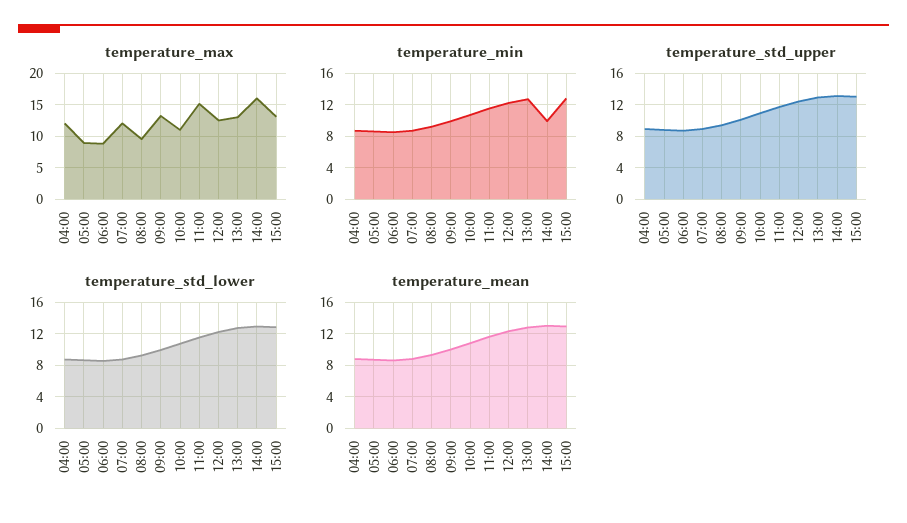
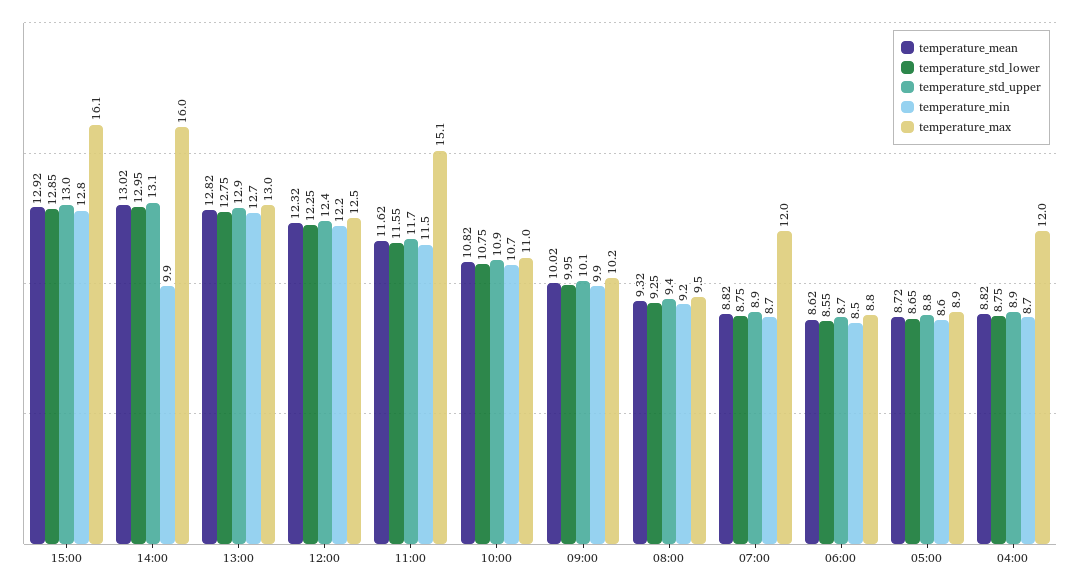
temperature_max, 09:00: 13 -> 10.2
temperature_max, 15:00: 13 -> 16.1

